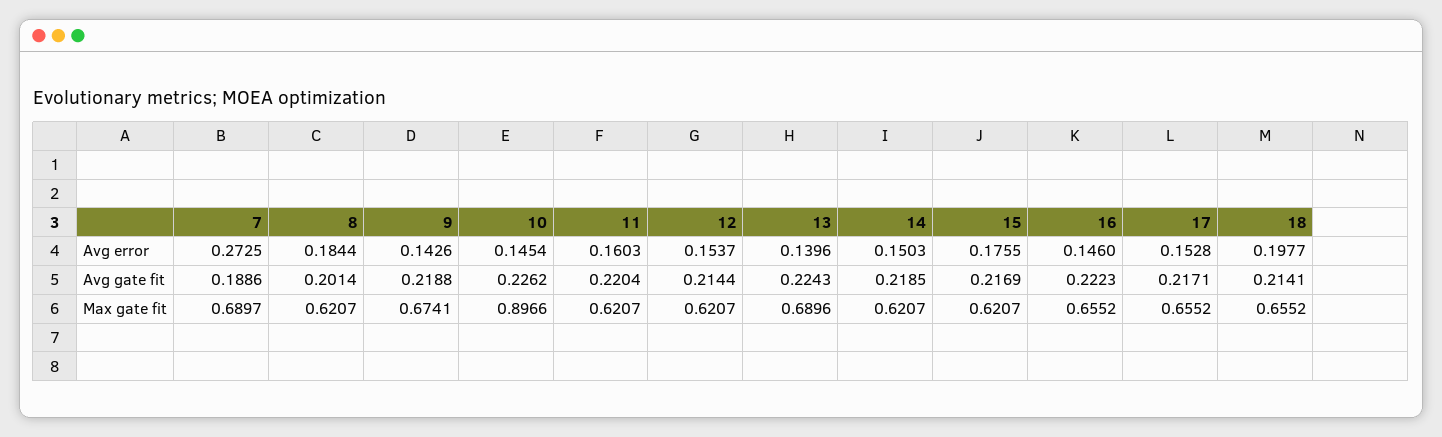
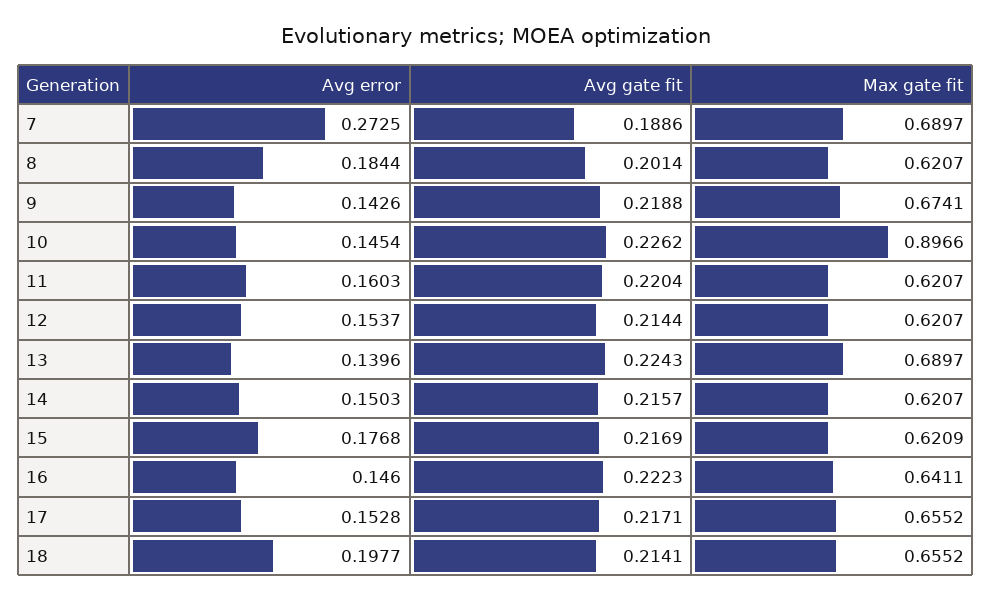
15, Avg error: 0.1755 -> 0.1768
14, Avg gate fit: 0.2185 -> 0.2157
13, Max gate fit: 0.6896 -> 0.6897
15, Max gate fit: 0.6207 -> 0.6209
16, Max gate fit: 0.6552 -> 0.6411

